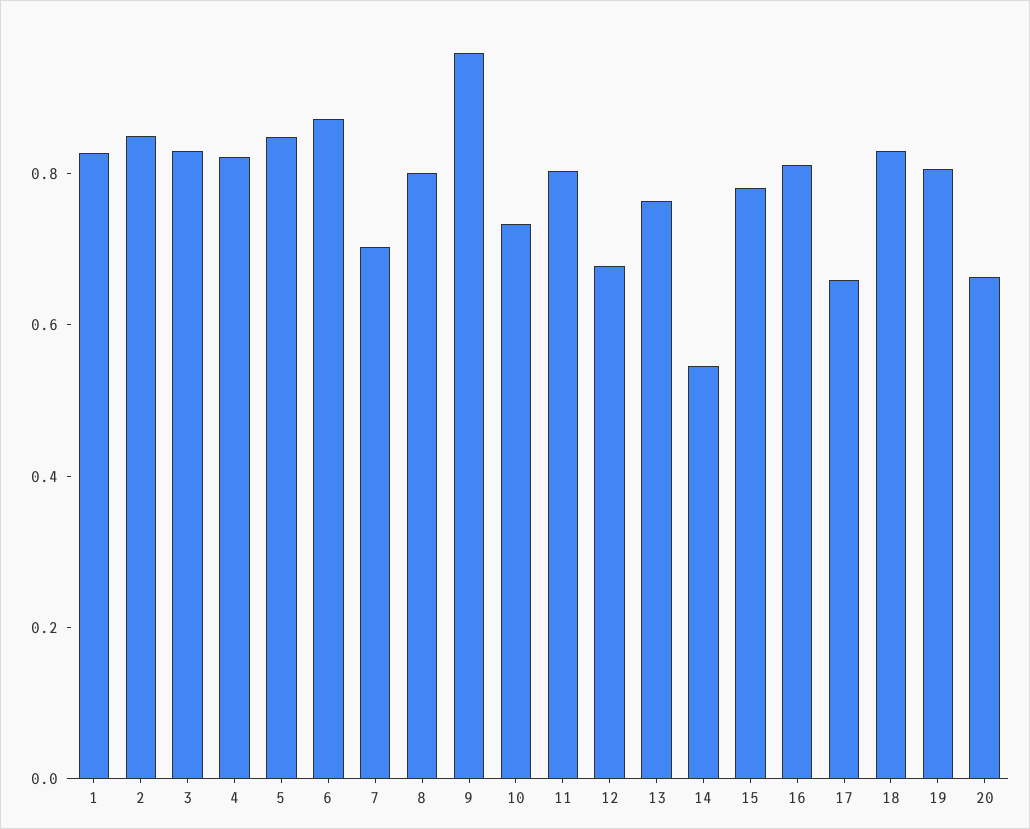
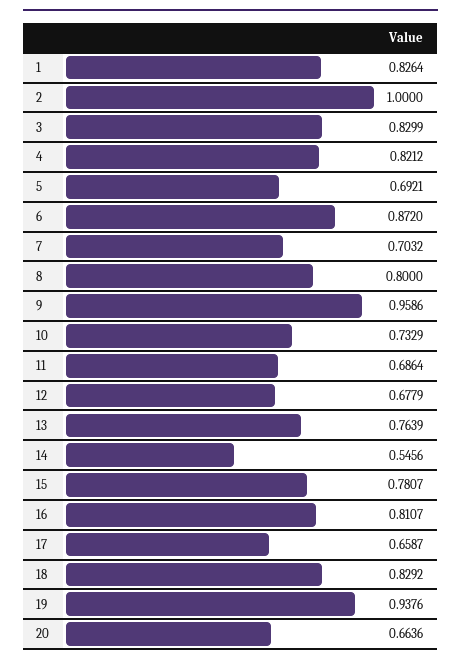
2: 0.85 -> 1
5: 0.85 -> 0.6921
11: 0.8 -> 0.6864
19: 0.8 -> 0.9376

